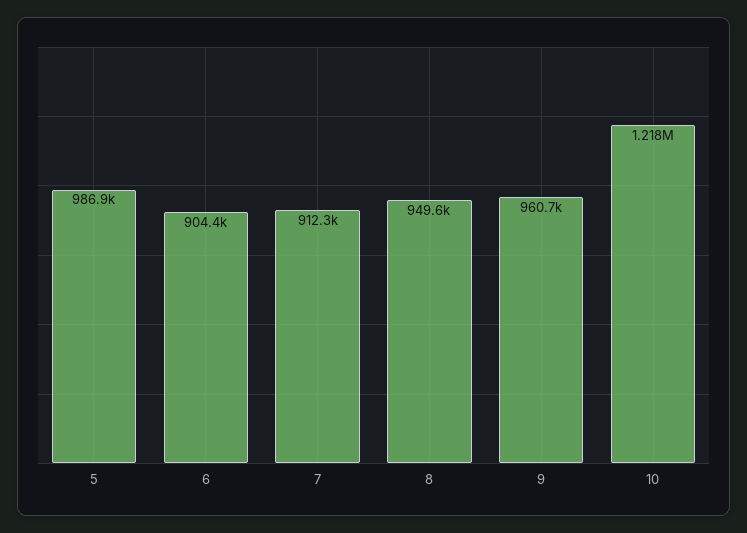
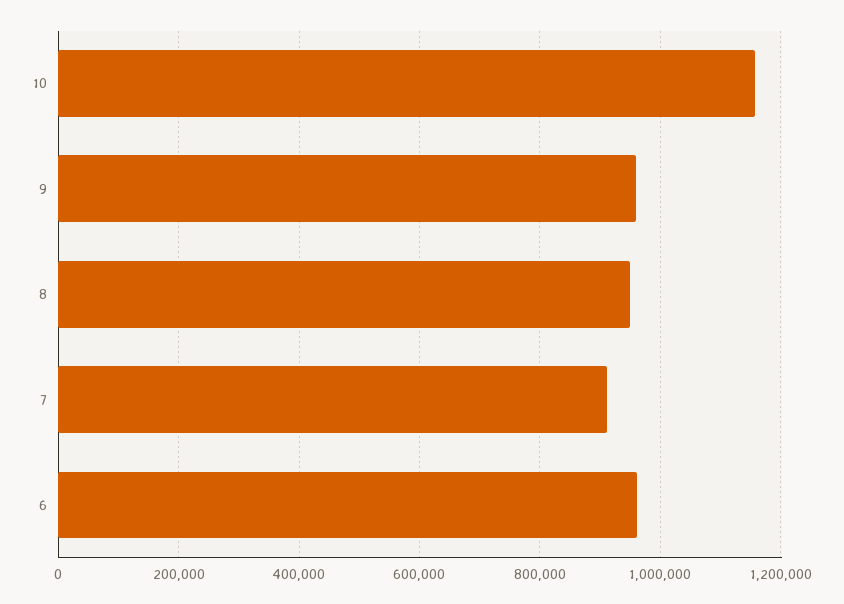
5: 986900 -> none
6: 904400 -> 960000
10: 1218000 -> 1160000

